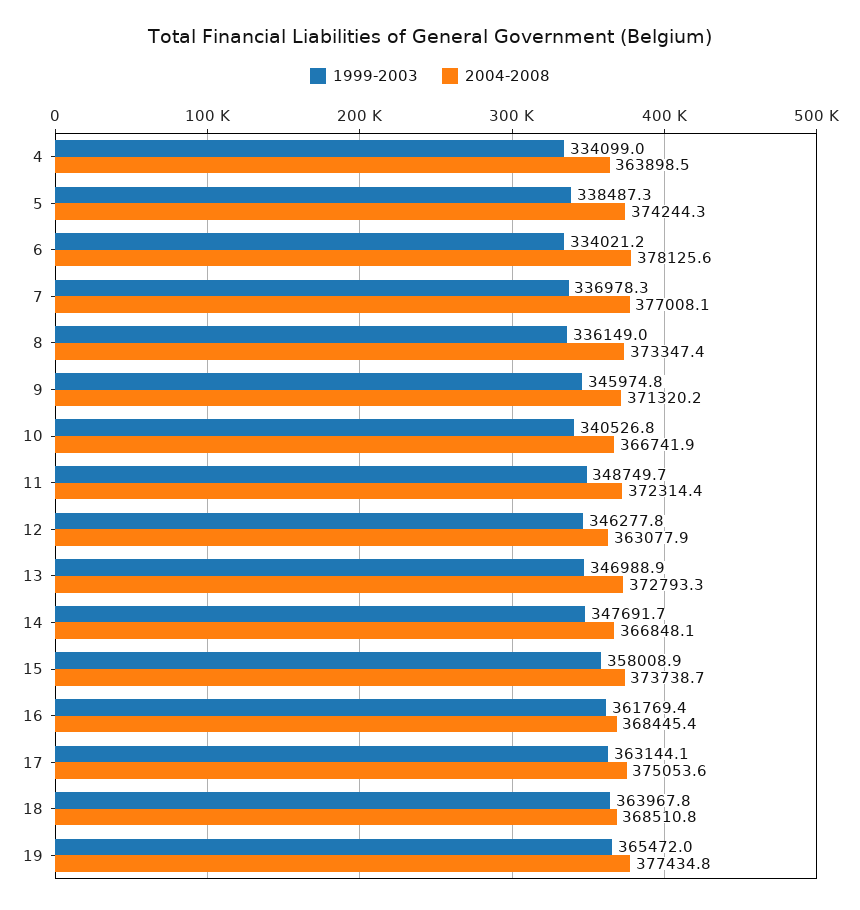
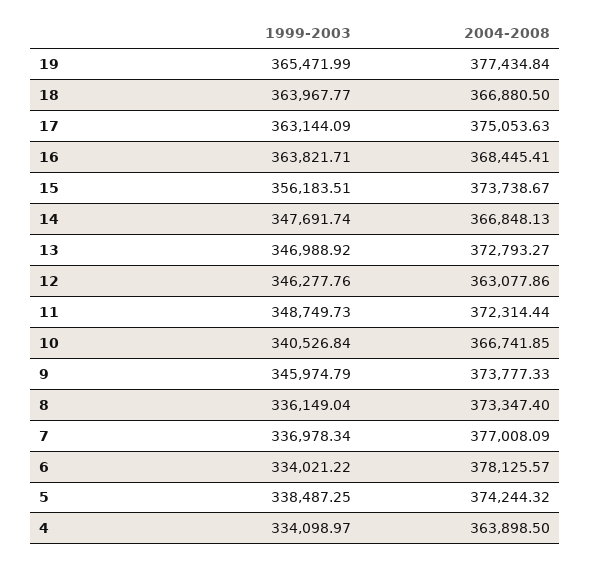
2004-2008, 9: 371320.2 -> 373777.33
1999-2003, 15: 358008.9 -> 356183.51
1999-2003, 16: 361769.4 -> 363821.71
2004-2008, 18: 368510.8 -> 366880.5

